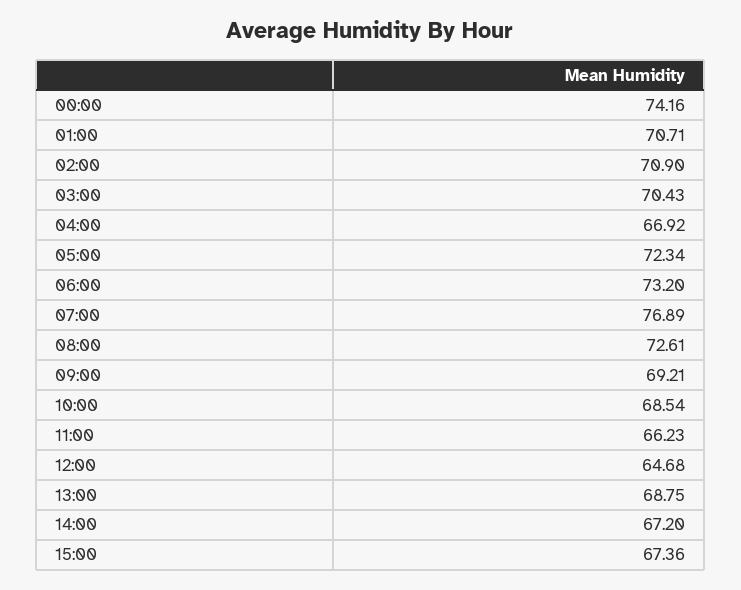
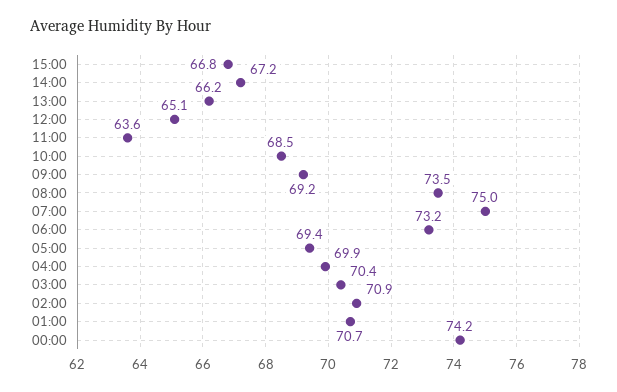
04:00: 66.92 -> 69.9
05:00: 72.34 -> 69.4
07:00: 76.89 -> 75
08:00: 72.61 -> 73.5
11:00: 66.23 -> 63.6
12:00: 64.68 -> 65.1
13:00: 68.75 -> 66.2
15:00: 67.36 -> 66.8

